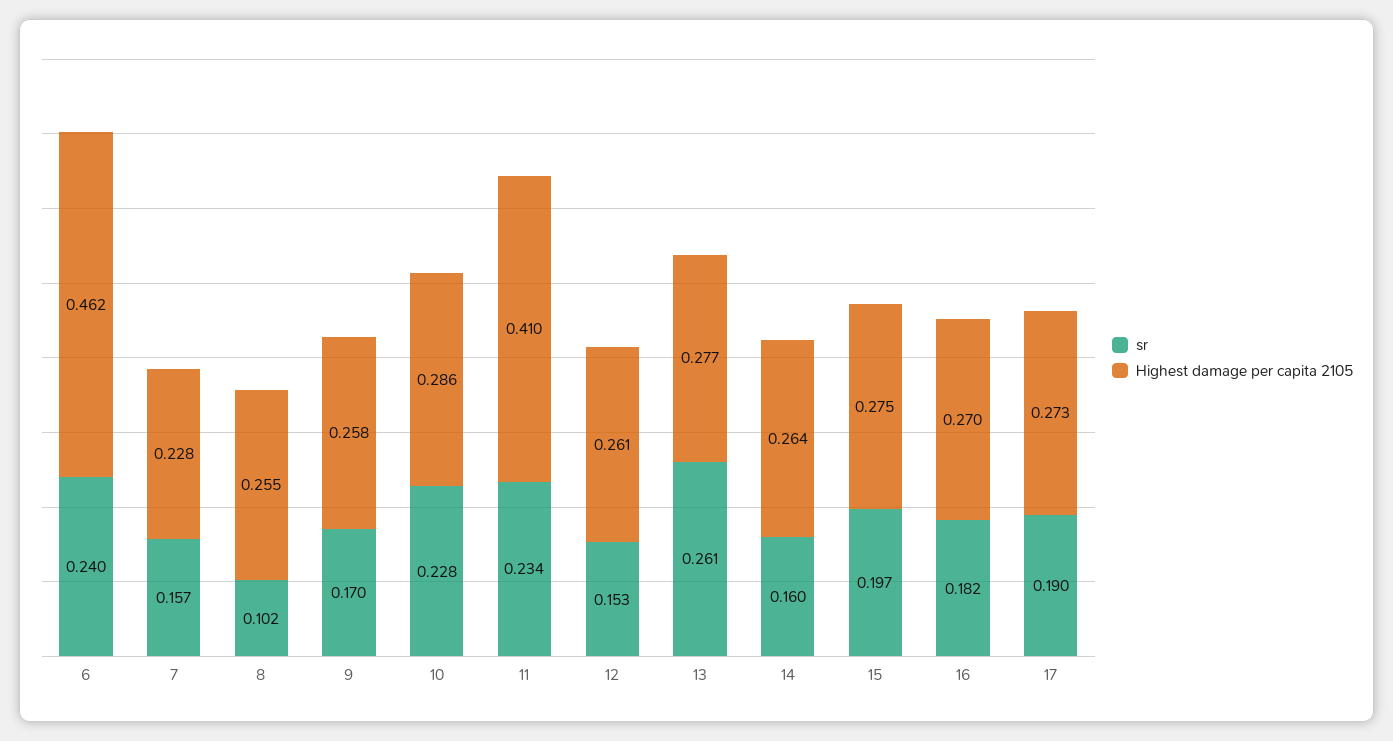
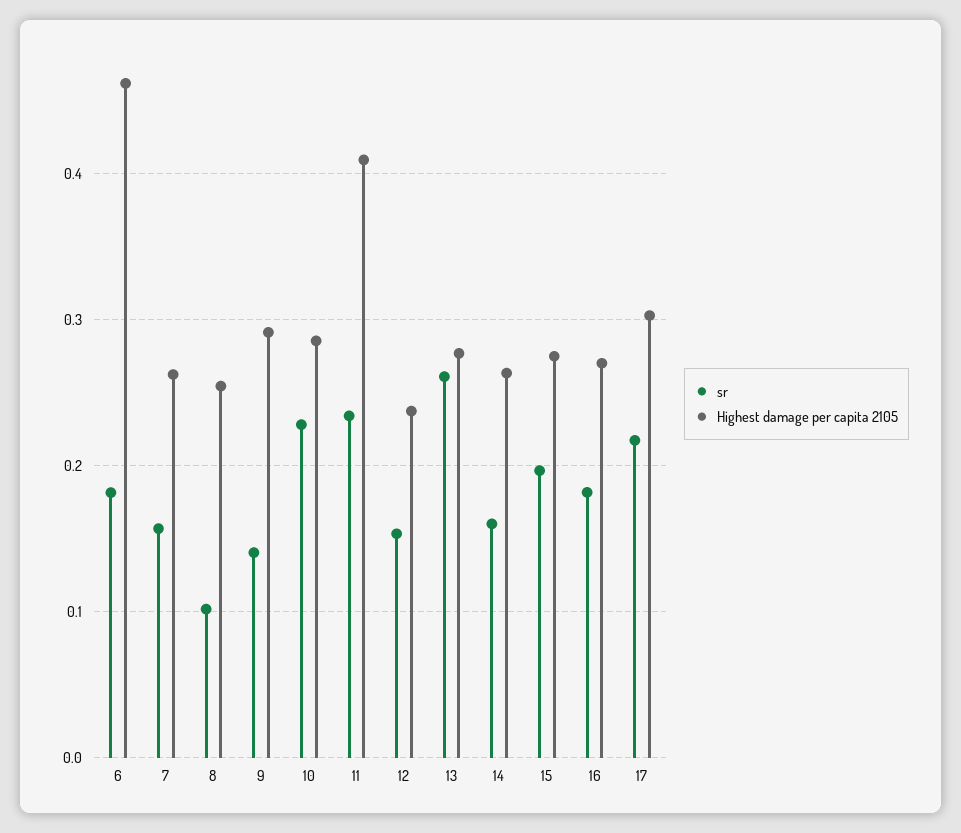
sr, 6: 0.24 -> 0.18
Highest damage per capita 2105, 7: 0.228 -> 0.26
sr, 9: 0.17 -> 0.14
Highest damage per capita 2105, 9: 0.258 -> 0.29
Highest damage per capita 2105, 12: 0.261 -> 0.24
sr, 17: 0.19 -> 0.22
Highest damage per capita 2105, 17: 0.273 -> 0.3

